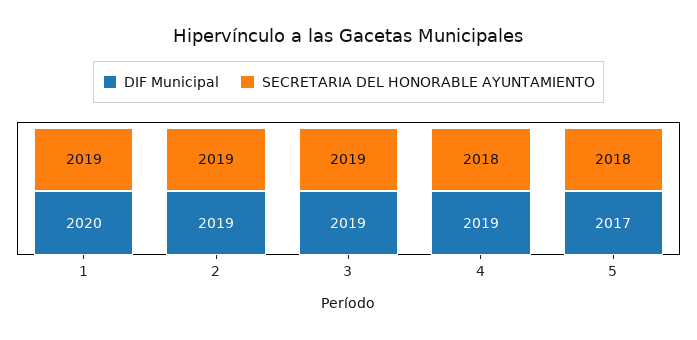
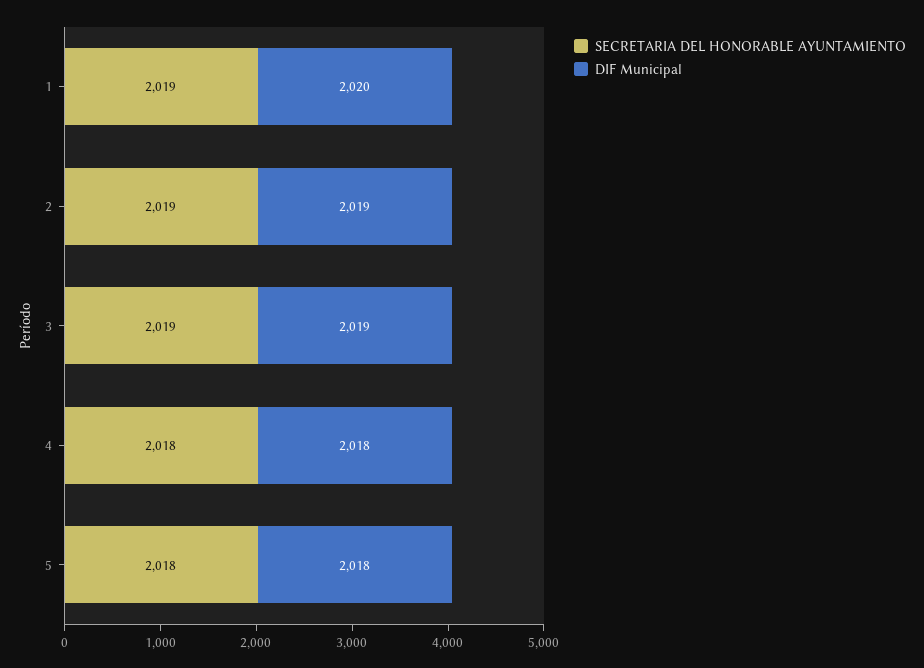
DIF Municipal, 4: 2019 -> 2018
DIF Municipal, 5: 2017 -> 2018

